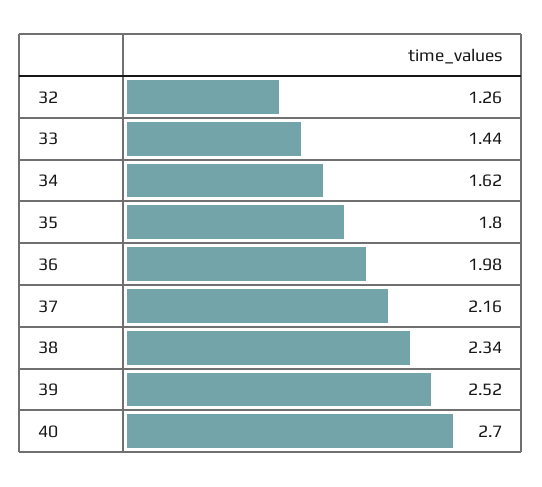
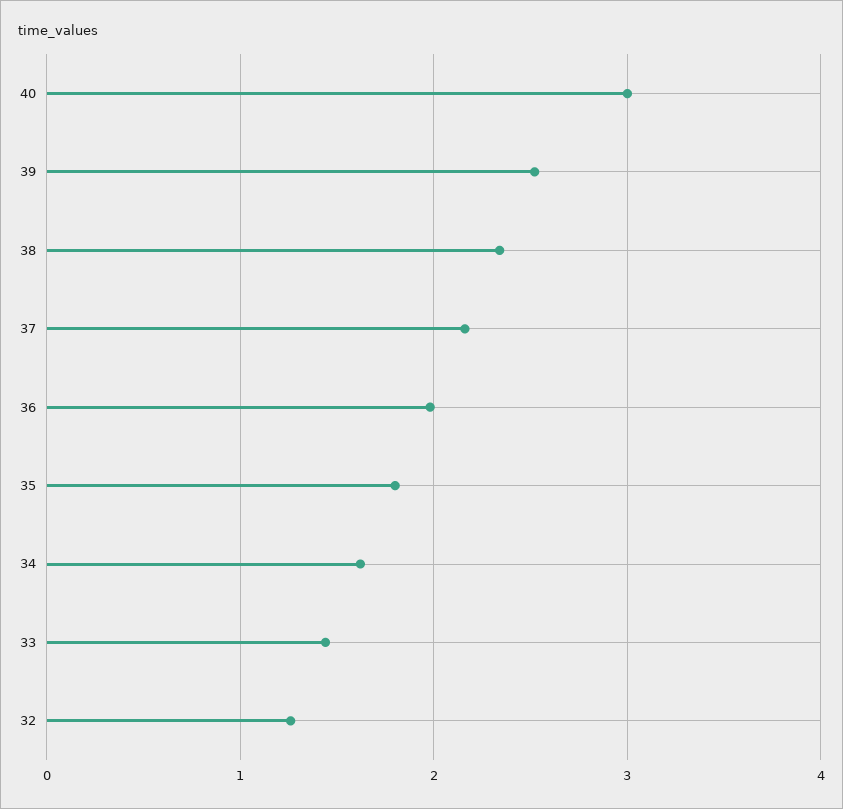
40: 2.7 -> 3

